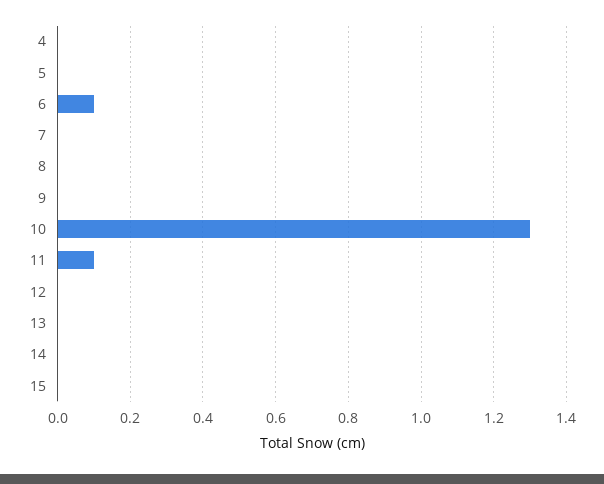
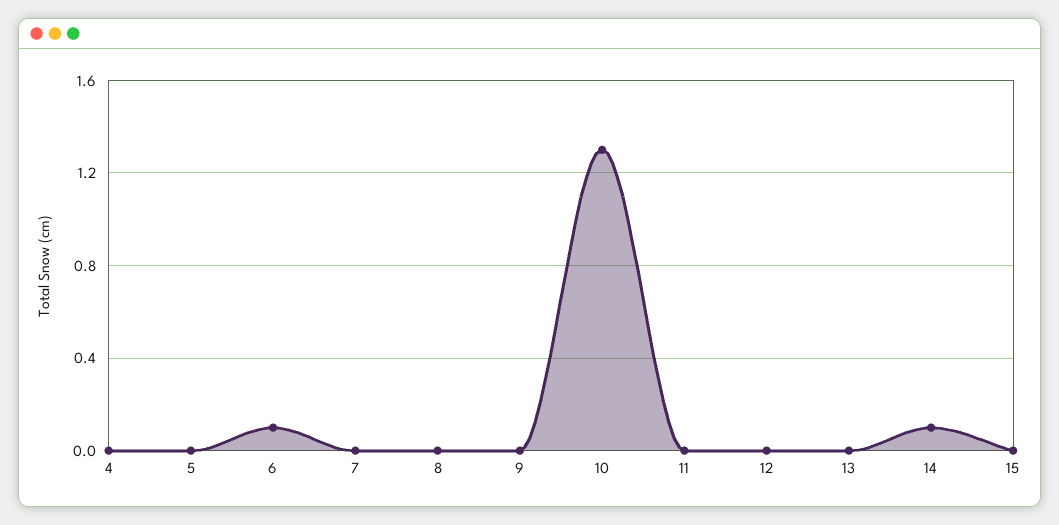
11: 0.1 -> 0
14: 0 -> 0.1

